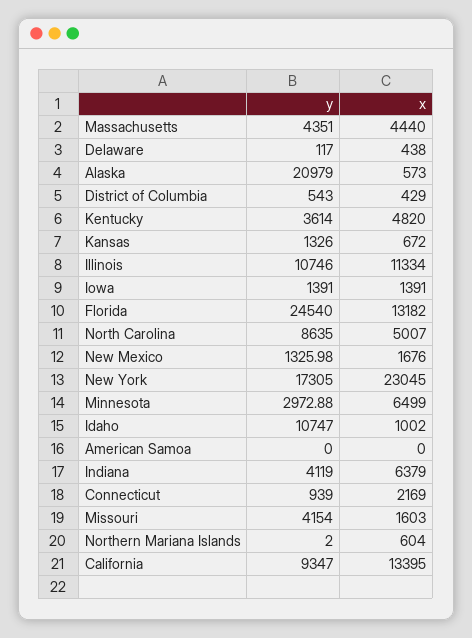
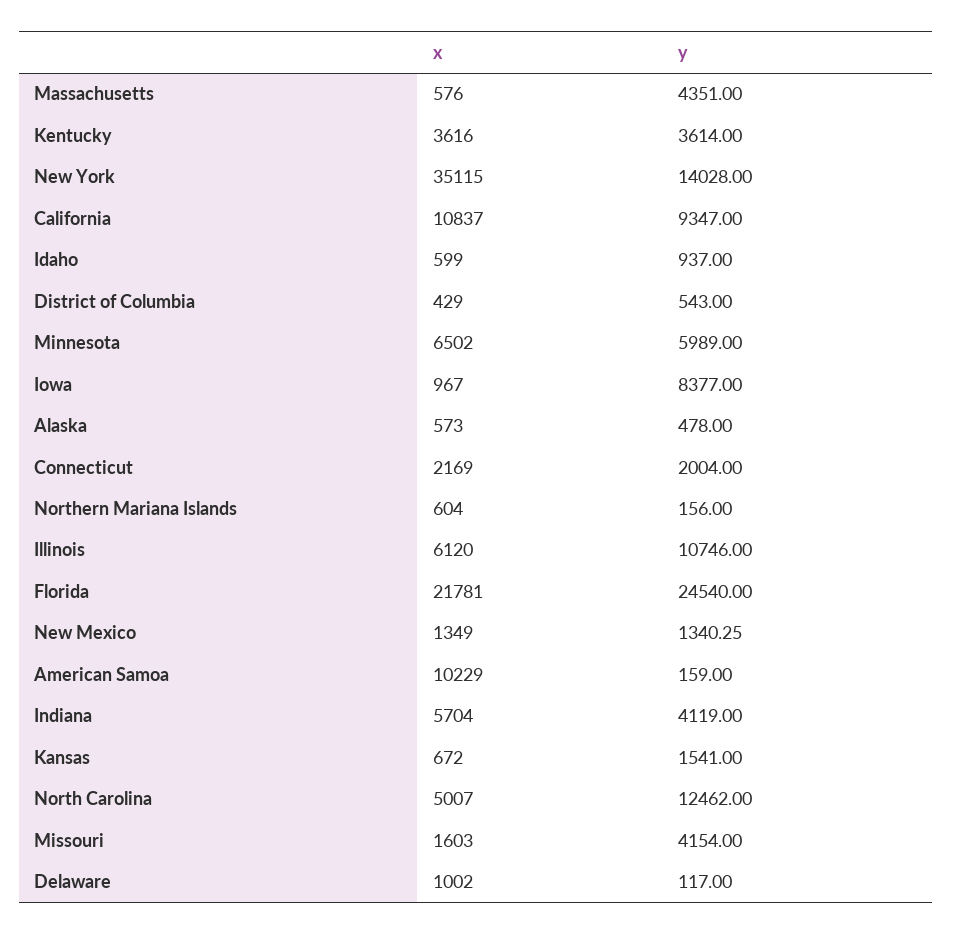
x, Massachusetts: 4440 -> 576
x, Delaware: 438 -> 1002
y, Alaska: 20979 -> 478
x, Kentucky: 4820 -> 3616
y, Kansas: 1326 -> 1541
x, Illinois: 11334 -> 6120
y, Iowa: 1391 -> 8377
x, Iowa: 1391 -> 967
x, Florida: 13182 -> 21781
y, North Carolina: 8635 -> 12462
y, New Mexico: 1325.98 -> 1340.25
x, New Mexico: 1676 -> 1349
y, New York: 17305 -> 14028
x, New York: 23045 -> 35115
y, Minnesota: 2972.88 -> 5989
x, Minnesota: 6499 -> 6502
y, Idaho: 10747 -> 937
x, Idaho: 1002 -> 599
y, American Samoa: 0 -> 159
x, American Samoa: 0 -> 10229
x, Indiana: 6379 -> 5704
y, Connecticut: 939 -> 2004
y, Northern Mariana Islands: 2 -> 156
x, California: 13395 -> 10837

